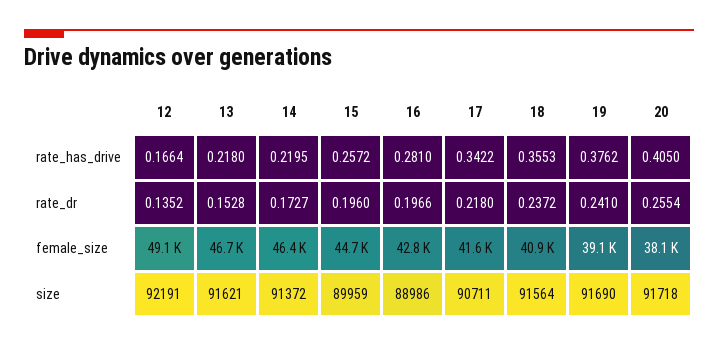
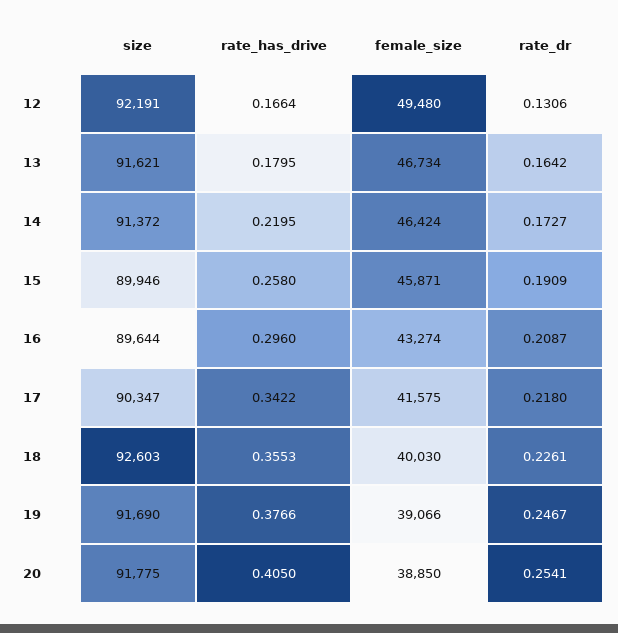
13, rate_has_drive: 0.218 -> 0.1795
15, rate_has_drive: 0.2572 -> 0.258
16, rate_has_drive: 0.281 -> 0.296
19, rate_has_drive: 0.3762 -> 0.3766
12, rate_dr: 0.1352 -> 0.1306
13, rate_dr: 0.1528 -> 0.1642
15, rate_dr: 0.196 -> 0.1909
16, rate_dr: 0.1966 -> 0.2087
18, rate_dr: 0.2372 -> 0.2261
19, rate_dr: 0.241 -> 0.2467
20, rate_dr: 0.2554 -> 0.2541
12, female_size: 49100 -> 49480
15, female_size: 44700 -> 45871
16, female_size: 42800 -> 43274
18, female_size: 40900 -> 40030
20, female_size: 38100 -> 38850
15, size: 89959 -> 89946
16, size: 88986 -> 89644
17, size: 90711 -> 90347
18, size: 91564 -> 92603
20, size: 91718 -> 91775

